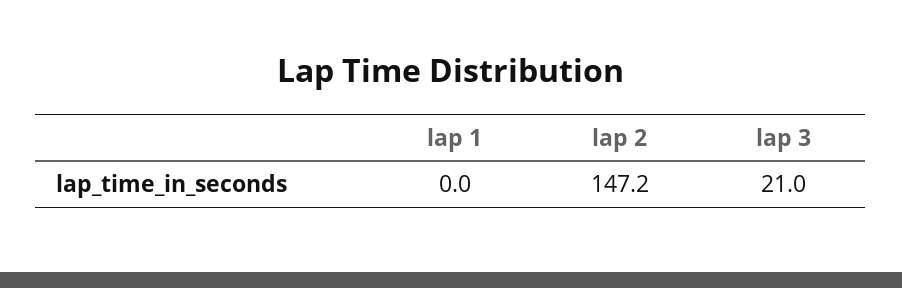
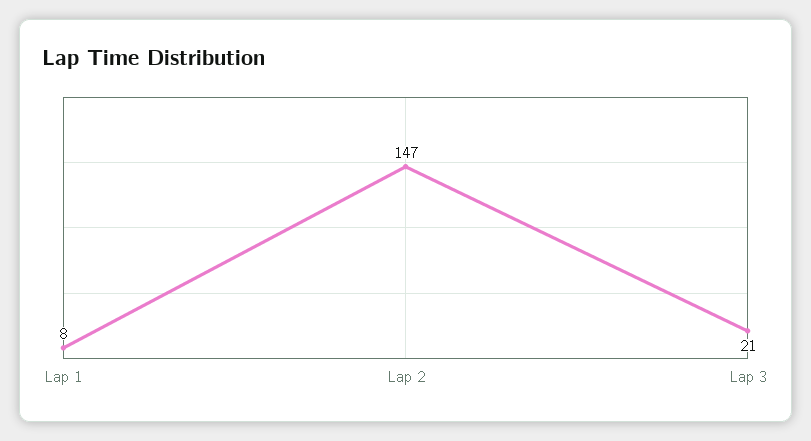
lap 1: 0 -> 8

